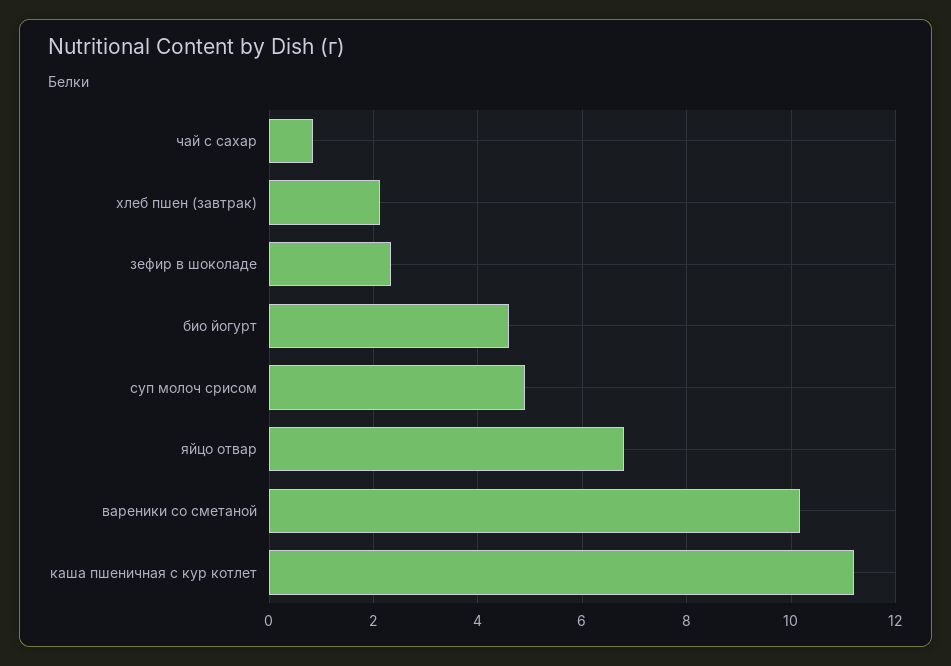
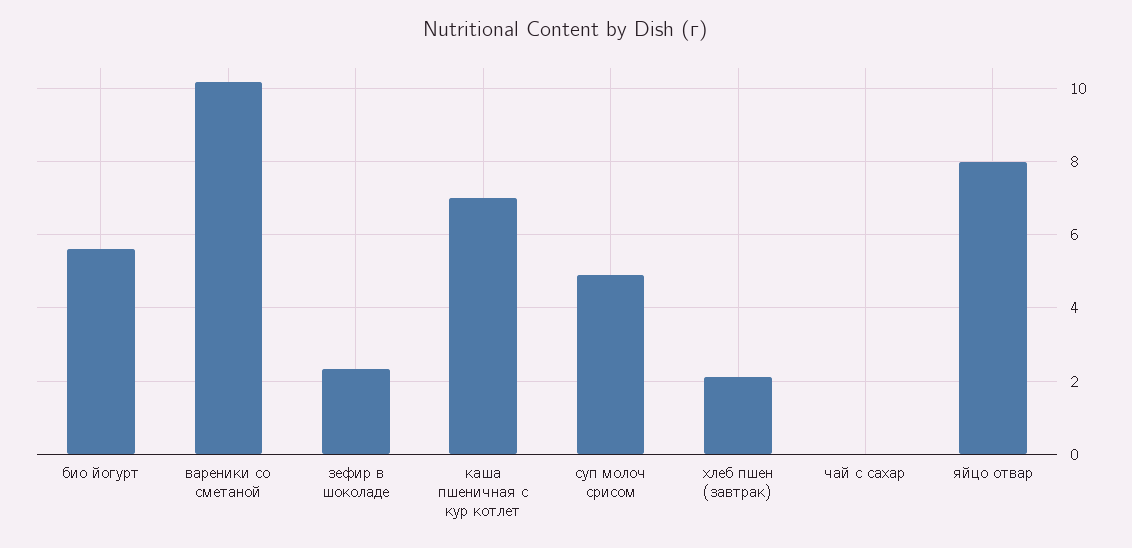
чай с сахар: 0.8 -> 0
био йогурт: 4.6 -> 5.6
яйцо отвар: 6.8 -> 8
каша пшеничная с кур котлет: 11.2 -> 7

